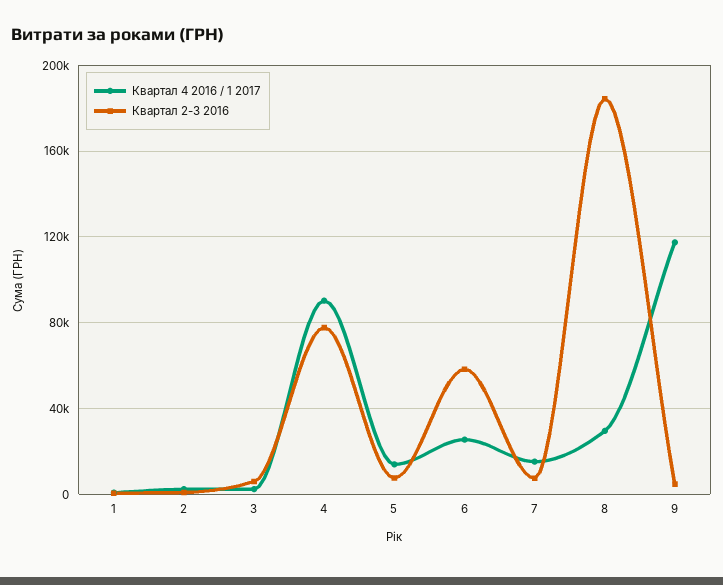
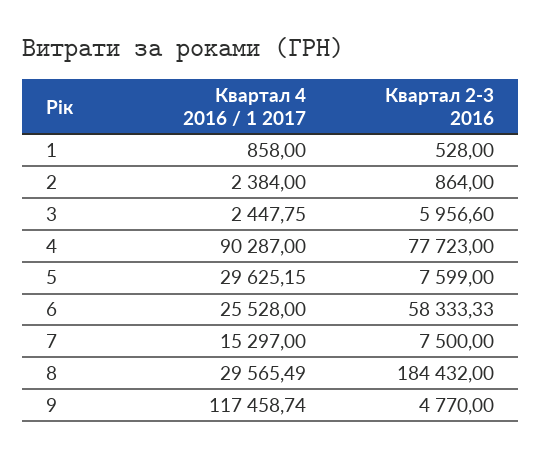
Квартал 4 2016 / 1 2017, 5: 15000 -> 29625.15

